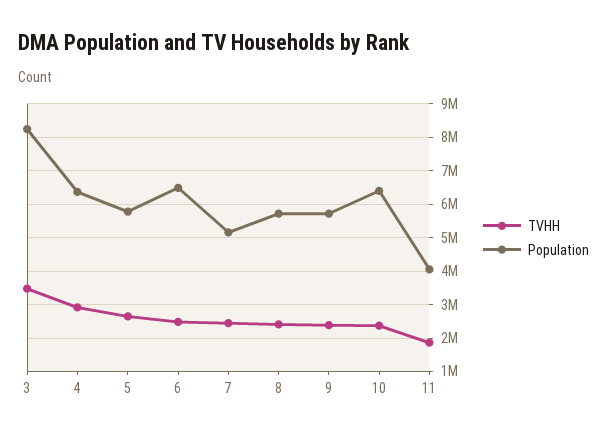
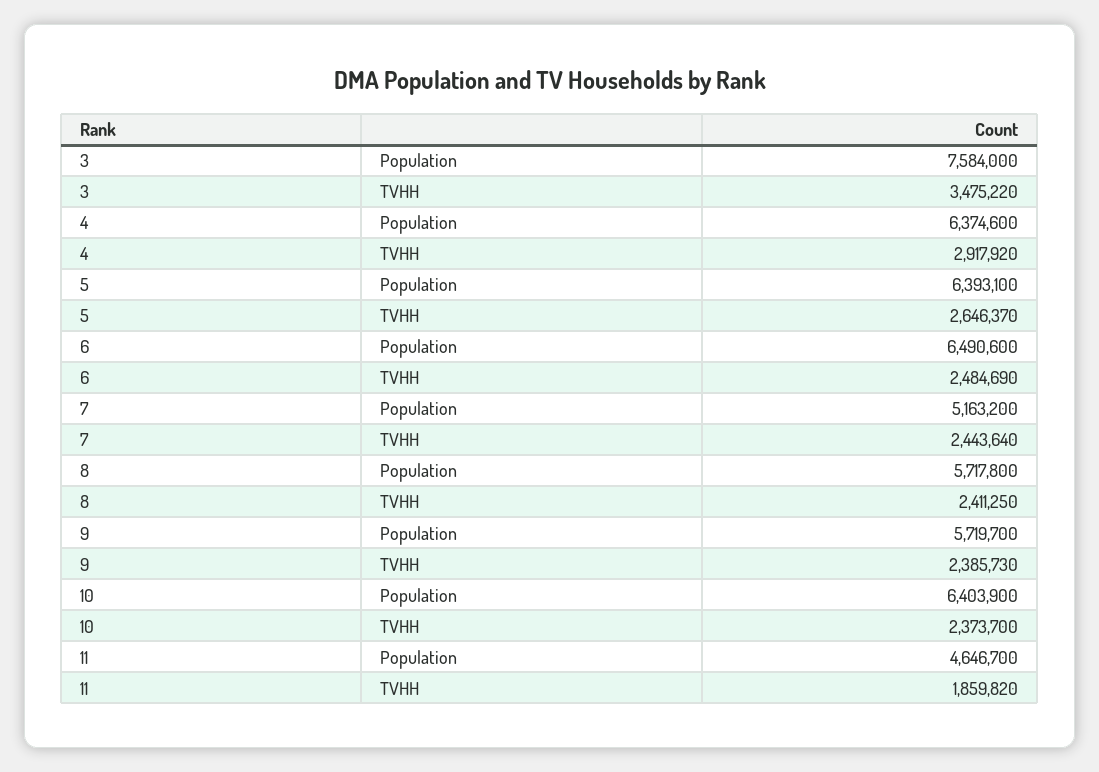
Population, 3: 8200000 -> 7584000
Population, 5: 5800000 -> 6393100
Population, 11: 4000000 -> 4646700

